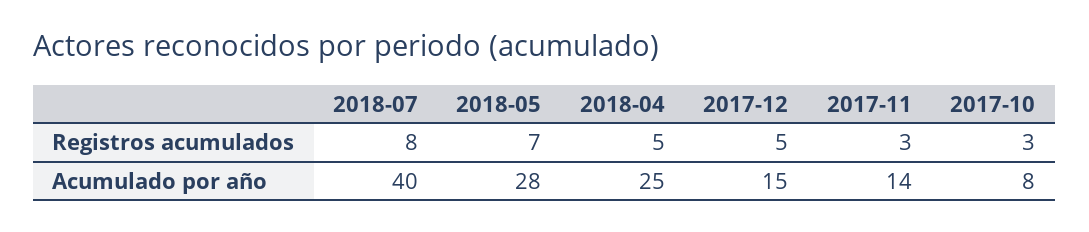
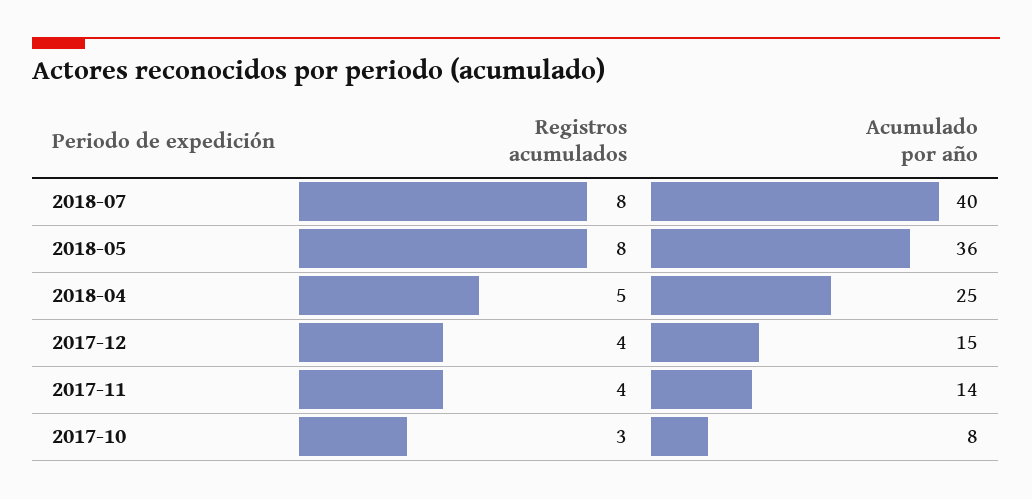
2018-05, Registros acumulados: 7 -> 8
2017-12, Registros acumulados: 5 -> 4
2017-11, Registros acumulados: 3 -> 4
2018-05, Acumulado por año: 28 -> 36

